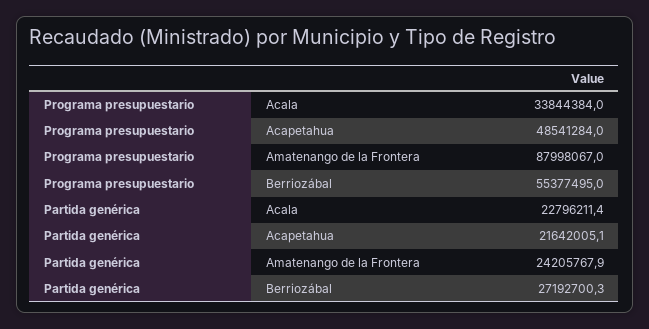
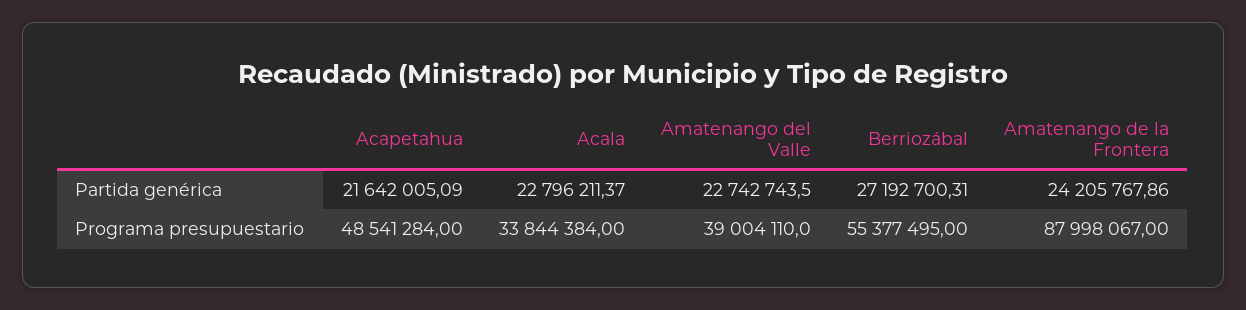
Partida genérica, Amatenango del Valle: none -> 22742743.5
Programa presupuestario, Amatenango del Valle: none -> 39004110

